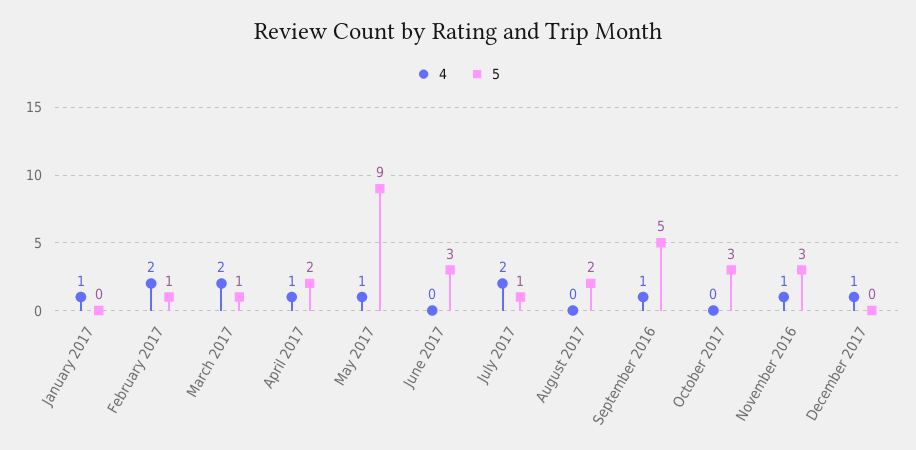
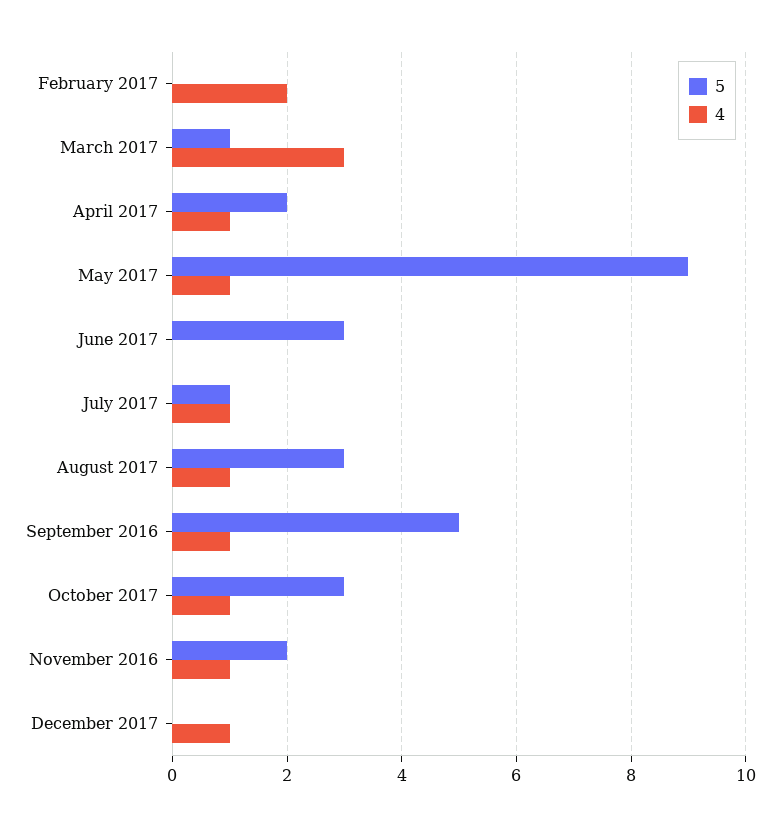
4, January 2017: 1 -> none
5, January 2017: 0 -> none
5, February 2017: 1 -> 0
4, March 2017: 2 -> 3
4, July 2017: 2 -> 1
4, August 2017: 0 -> 1
5, August 2017: 2 -> 3
4, October 2017: 0 -> 1
5, November 2016: 3 -> 2

